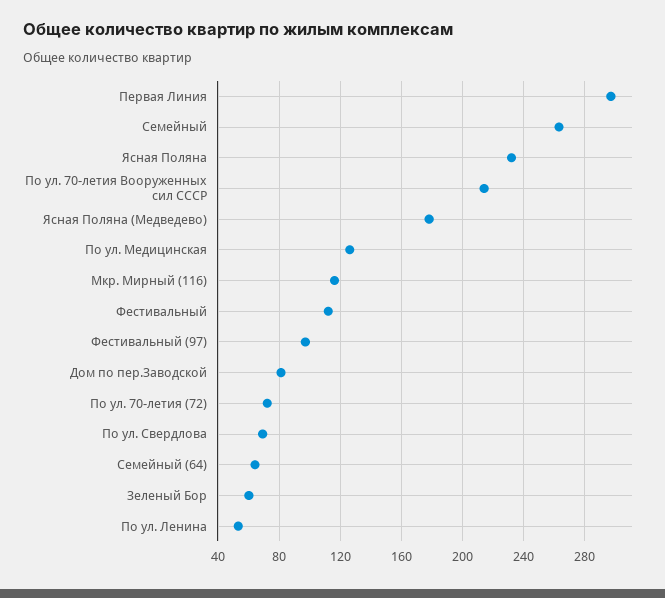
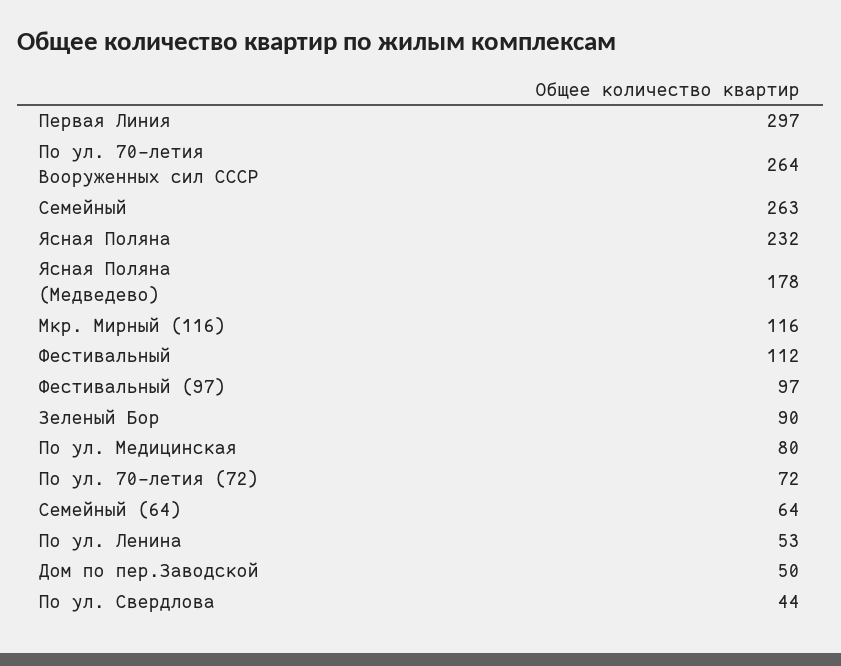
По ул. 70-летия Вооруженных сил СССР: 215 -> 264
По ул. Медицинская: 125 -> 80
Дом по пер.Заводской: 80 -> 50
По ул. Свердлова: 70 -> 44
Зеленый Бор: 60 -> 90

